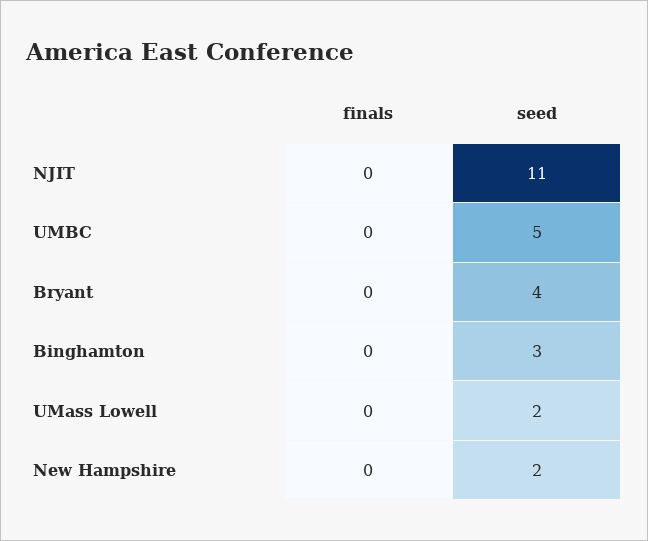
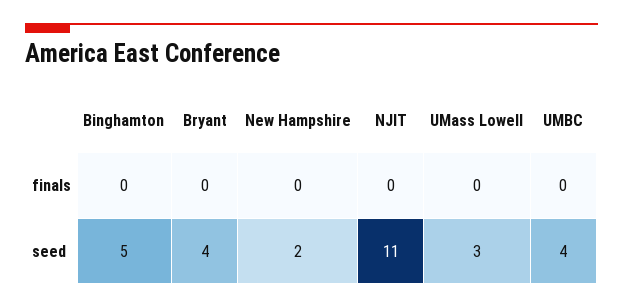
seed, UMBC: 5 -> 4
seed, Binghamton: 3 -> 5
seed, UMass Lowell: 2 -> 3

